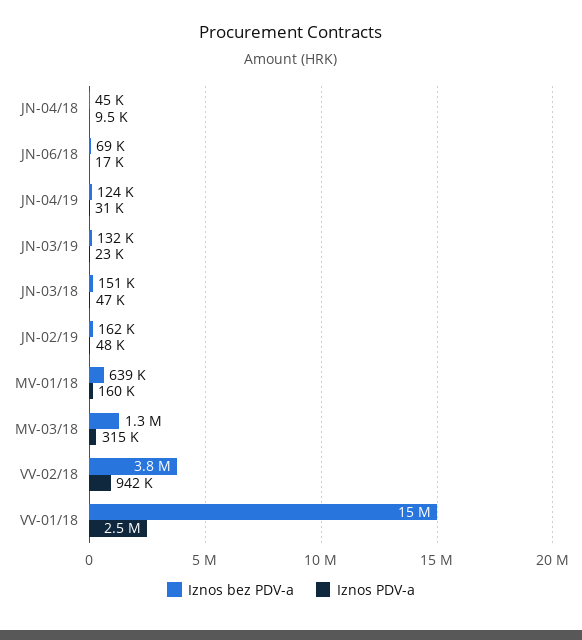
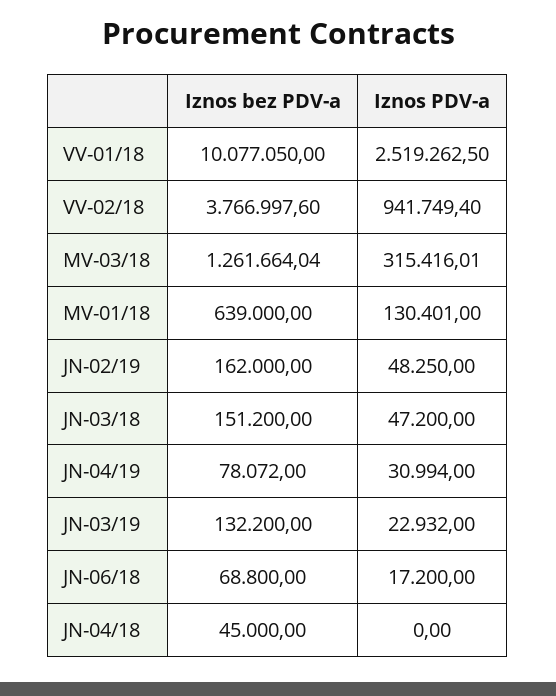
Iznos PDV-a, JN-04/18: 9500 -> 0
Iznos bez PDV-a, JN-04/19: 124000 -> 78072
Iznos PDV-a, MV-01/18: 160000 -> 130401
Iznos bez PDV-a, VV-01/18: 15000000 -> 10077050

